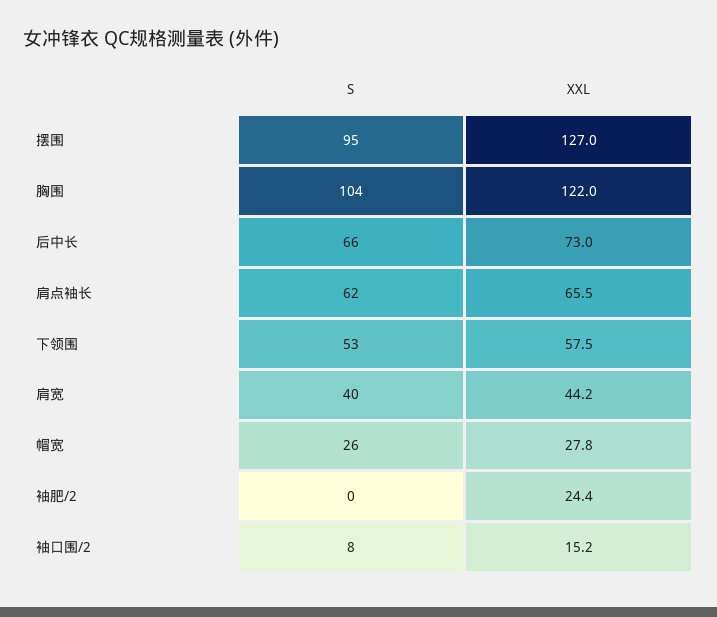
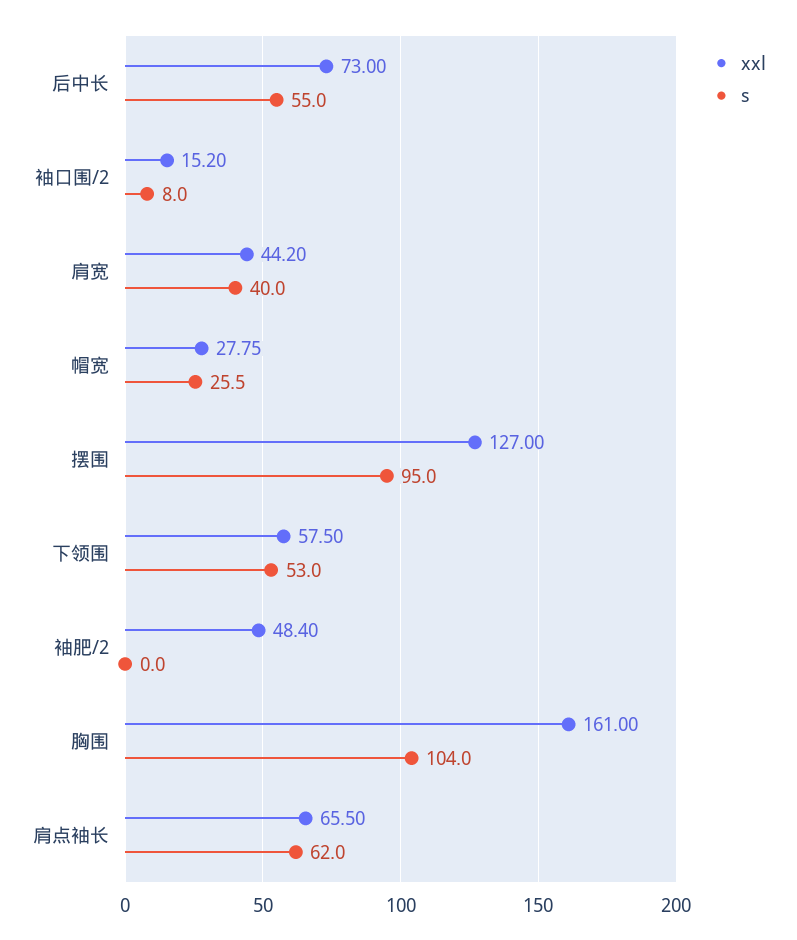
XXL, 胸围: 122 -> 161
S, 后中长: 66 -> 55
XXL, 袖肥/2: 24.4 -> 48.4

